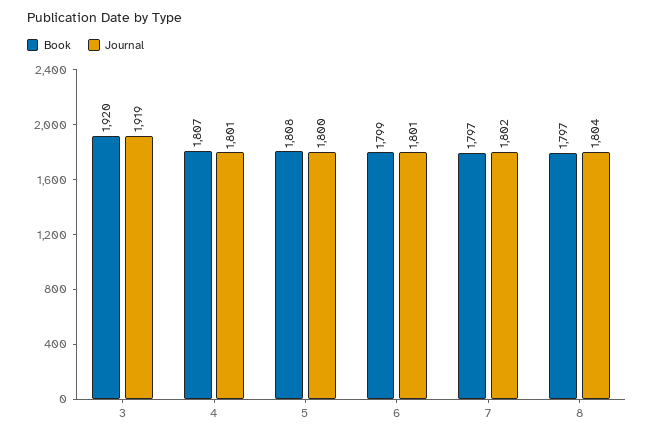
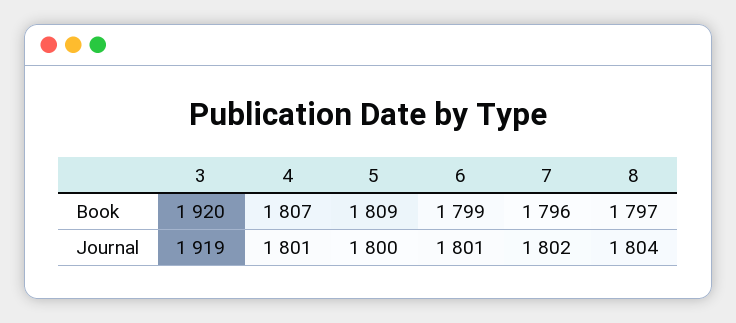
Book, 5: 1808 -> 1809
Book, 7: 1797 -> 1796

